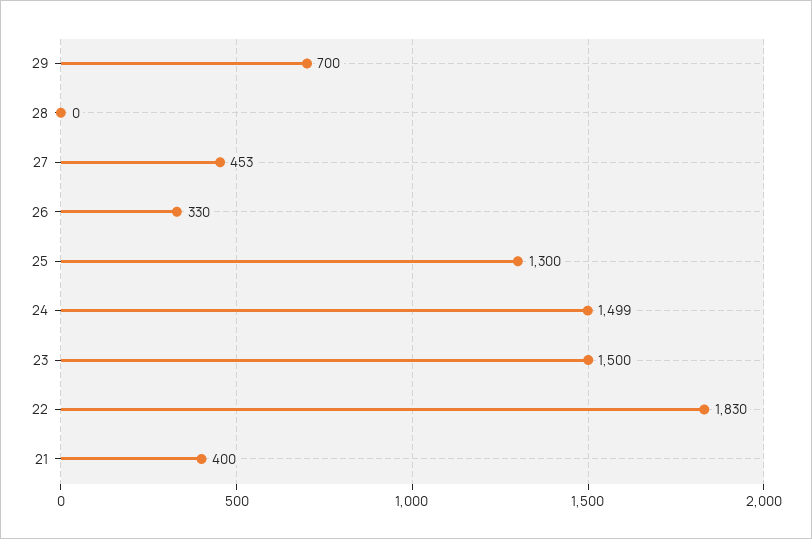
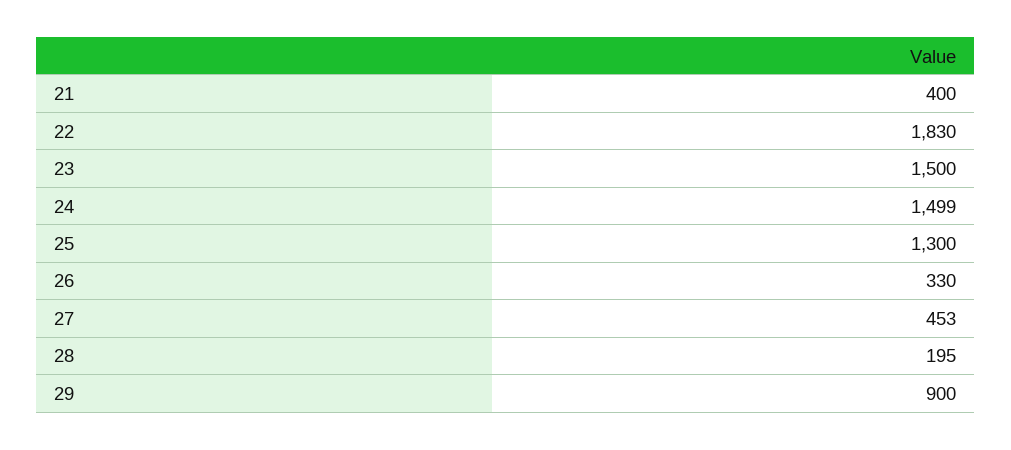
29: 700 -> 900
28: 0 -> 195

